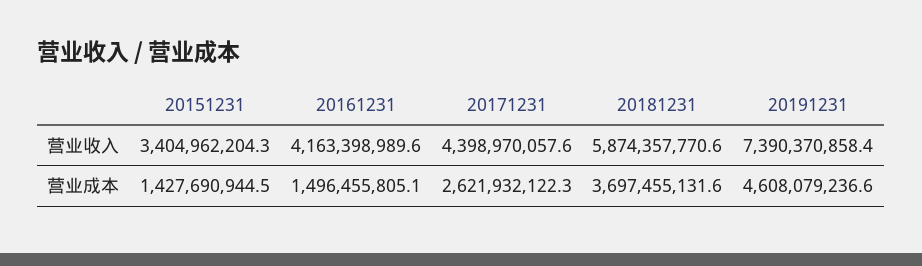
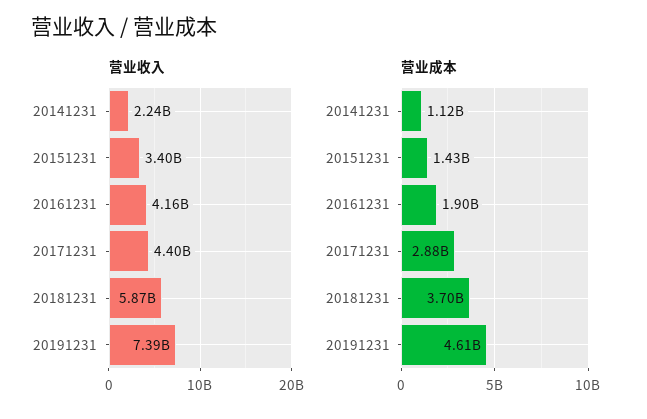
营业成本, 20161231: 1496455805.1 -> 1900000000
营业成本, 20171231: 2621932122.3 -> 2880000000
营业收入, 20141231: none -> 2240000000
营业成本, 20141231: none -> 1120000000

